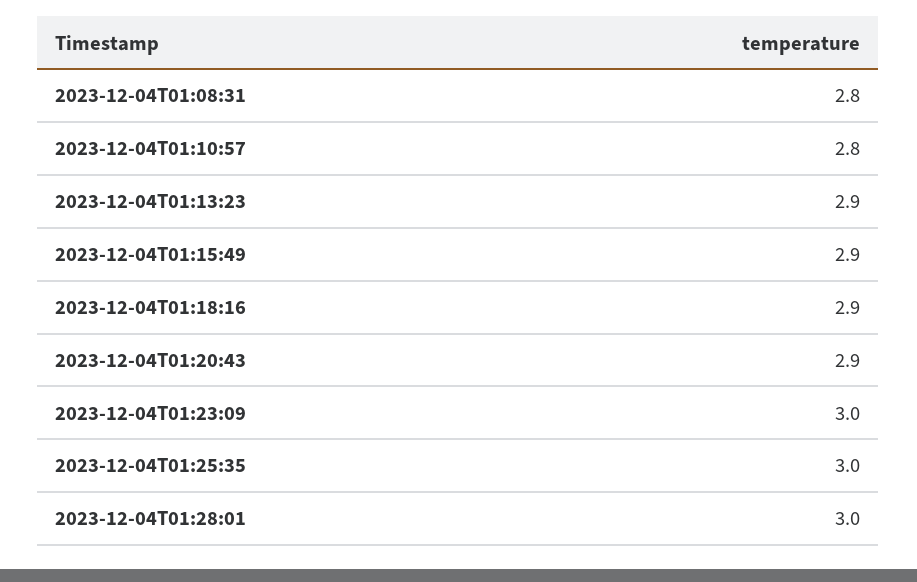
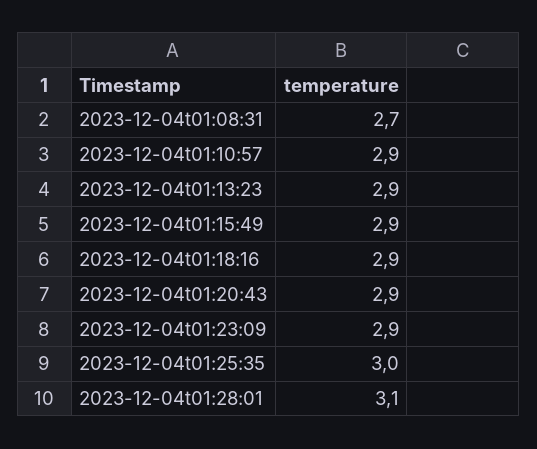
2023-12-04T01:08:31: 2.8 -> 2.7
2023-12-04T01:10:57: 2.8 -> 2.9
2023-12-04T01:23:09: 3 -> 2.9
2023-12-04T01:28:01: 3 -> 3.1

